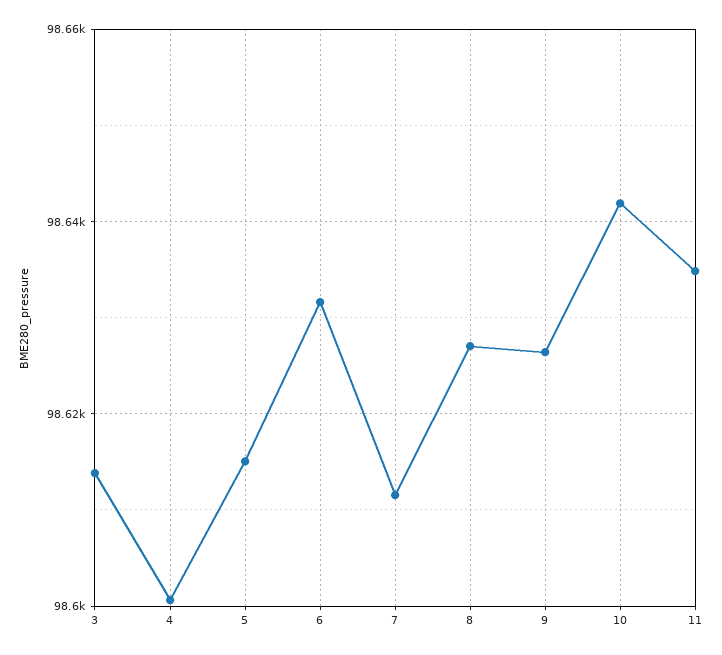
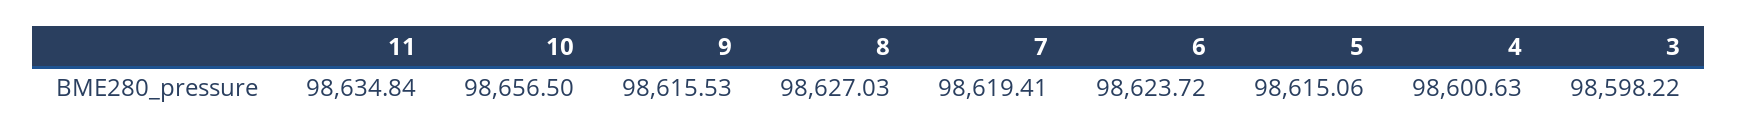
3: 98614 -> 98598.22
6: 98632 -> 98623.72
7: 98612 -> 98619.41
9: 98626 -> 98615.53
10: 98642 -> 98656.5

